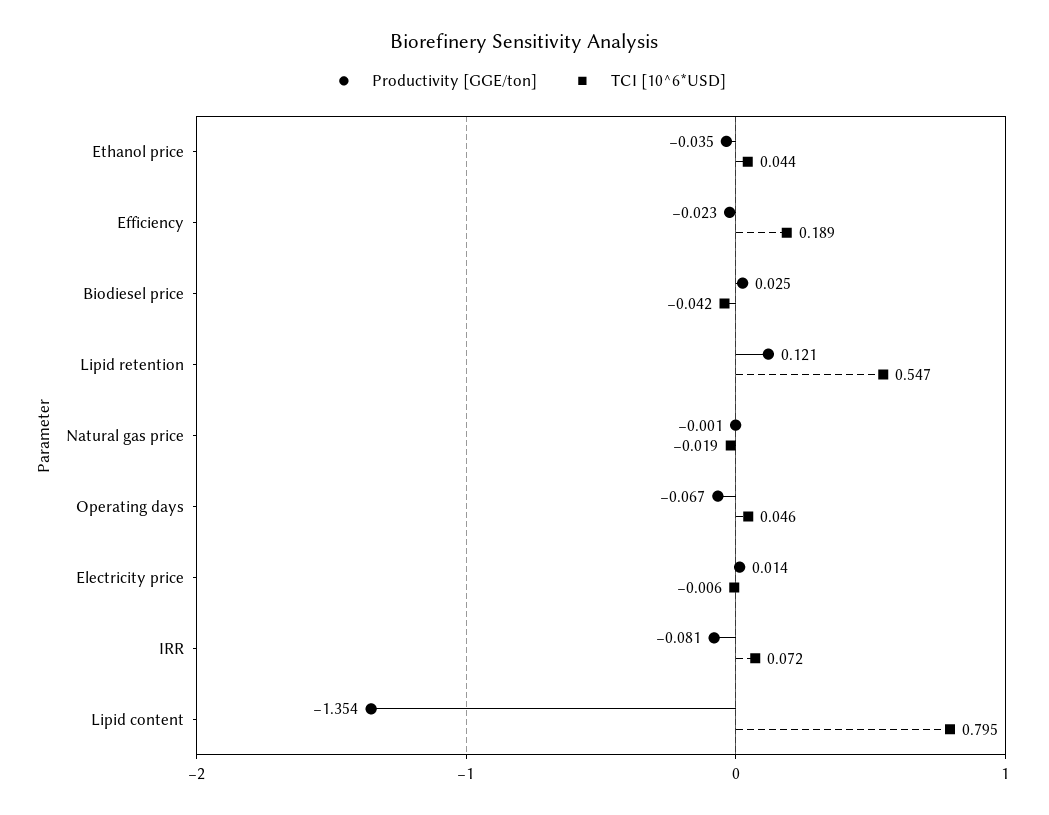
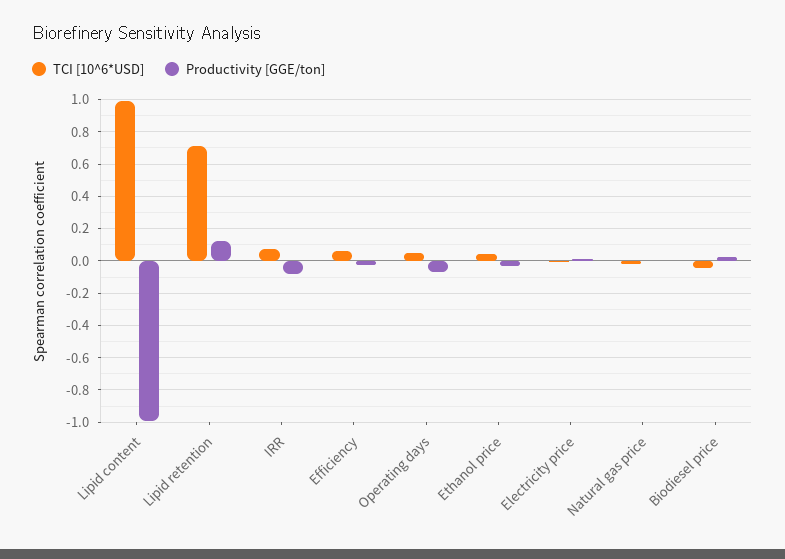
TCI [10^6*USD], Efficiency: 0.189 -> 0.05
TCI [10^6*USD], Lipid retention: 0.547 -> 0.7
Productivity [GGE/ton], Lipid content: -1.354 -> -1
TCI [10^6*USD], Lipid content: 0.795 -> 1

